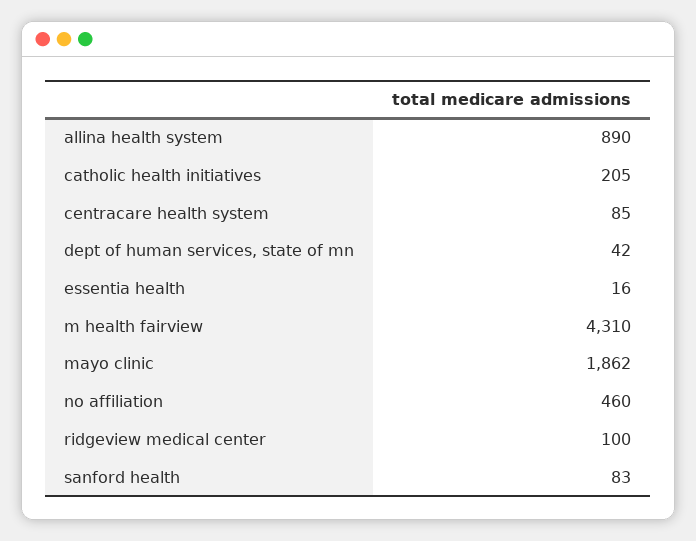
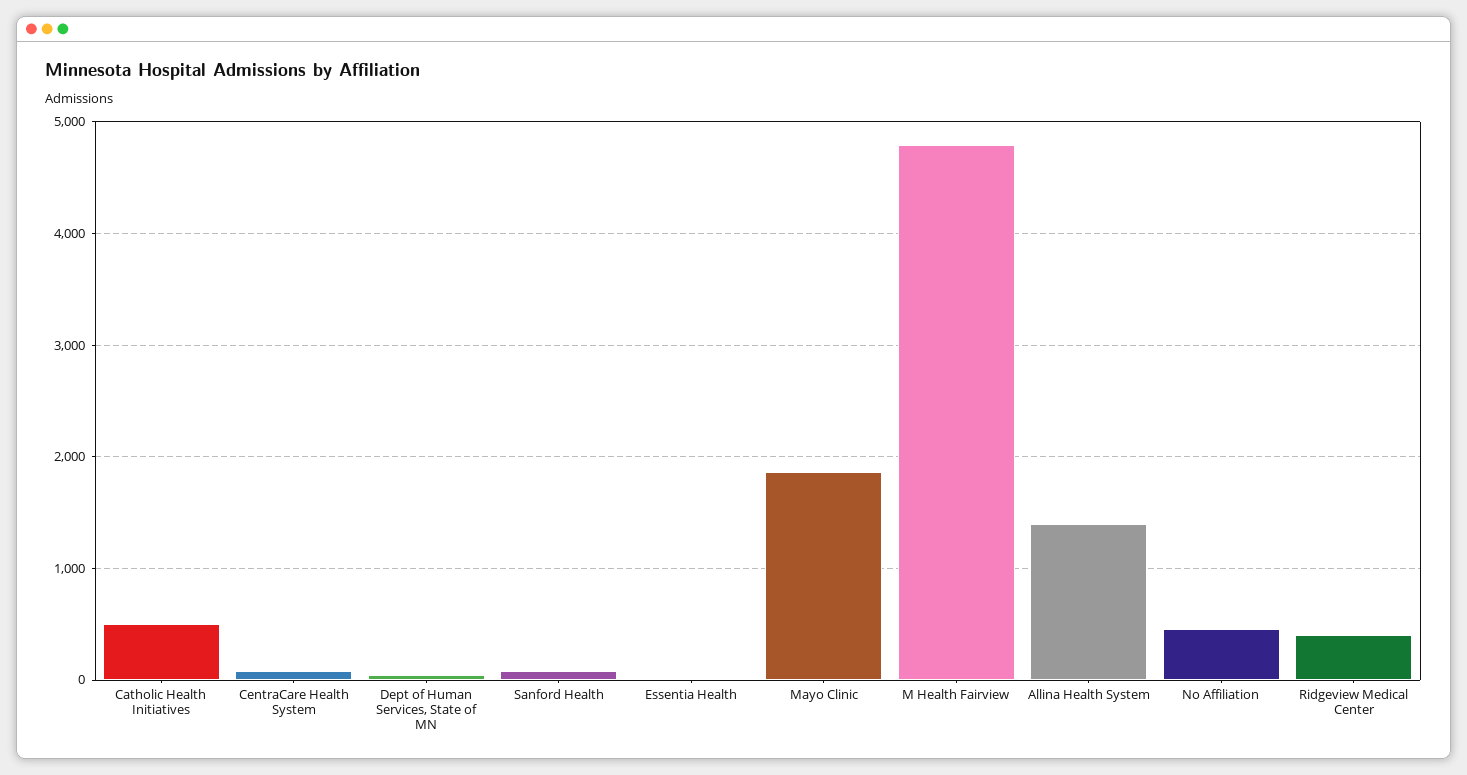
allina health system: 890 -> 1400
catholic health initiatives: 205 -> 500
m health fairview: 4310 -> 4800
ridgeview medical center: 100 -> 400

